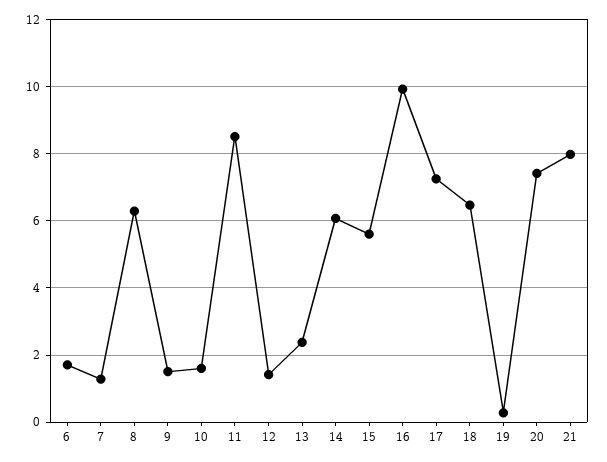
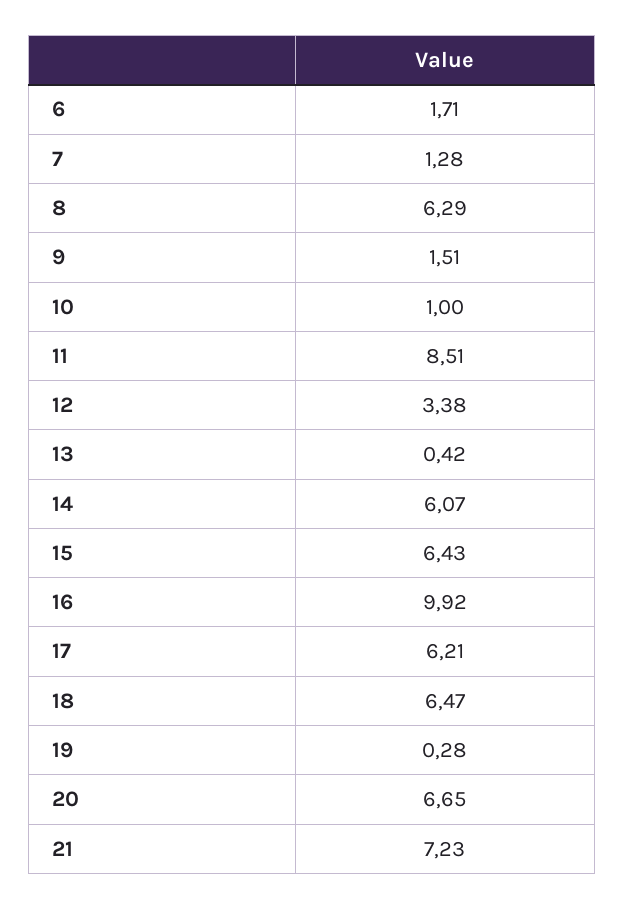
10: 1.6 -> 1
12: 1.4 -> 3.38
13: 2.4 -> 0.42
15: 5.6 -> 6.43
17: 7.2 -> 6.21
20: 7.4 -> 6.65
21: 8 -> 7.23

